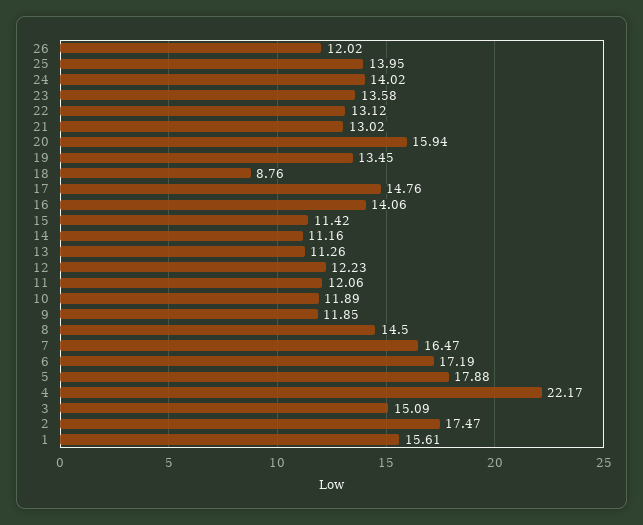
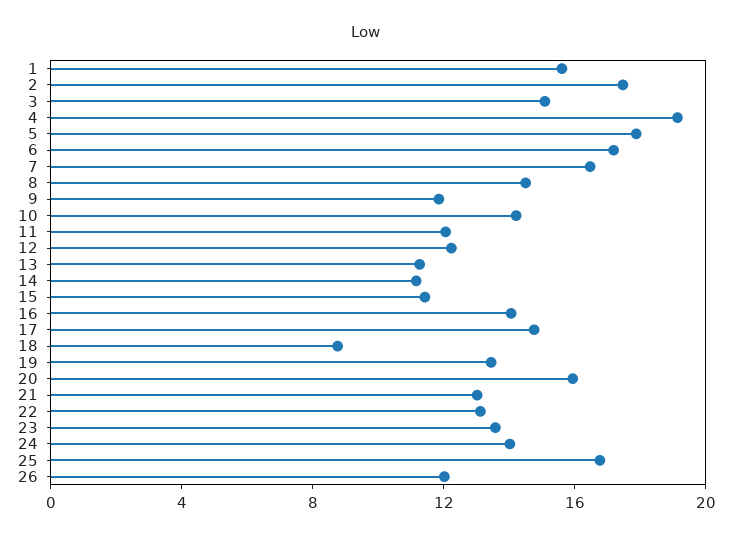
25: 13.95 -> 17
10: 11.89 -> 14
4: 22.17 -> 19

